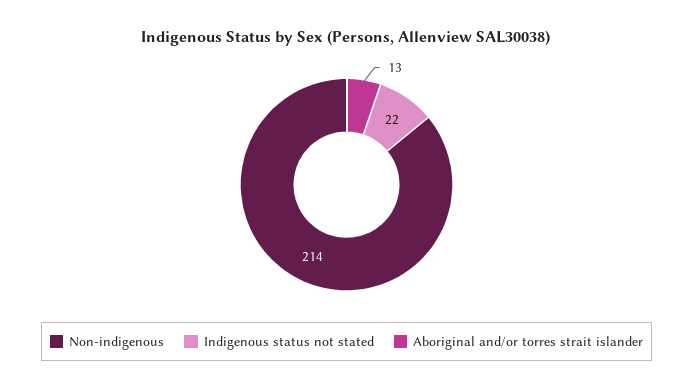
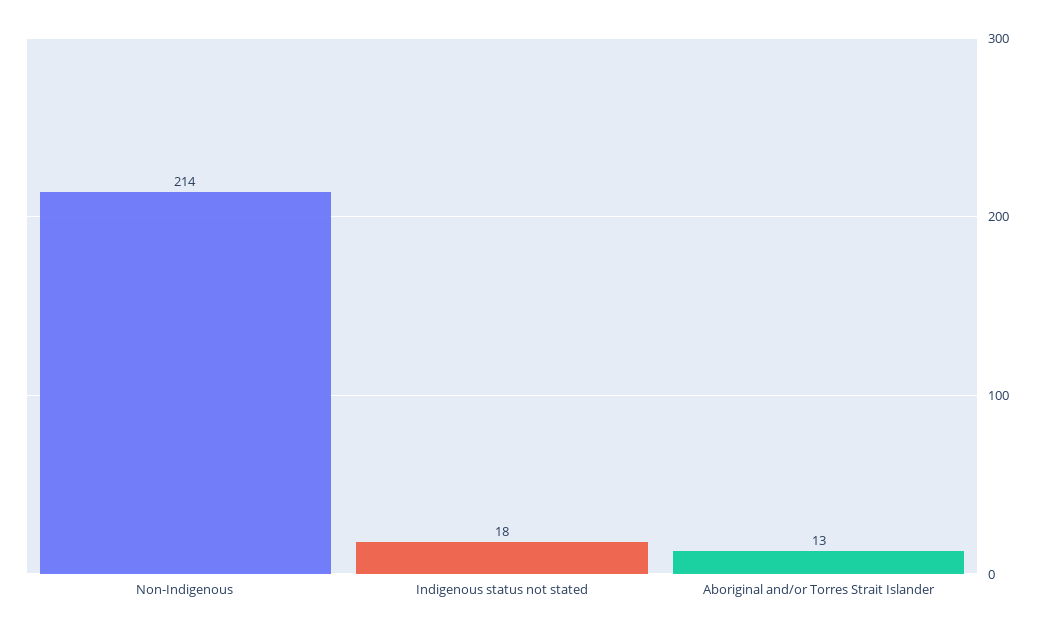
Indigenous status not stated: 22 -> 18

